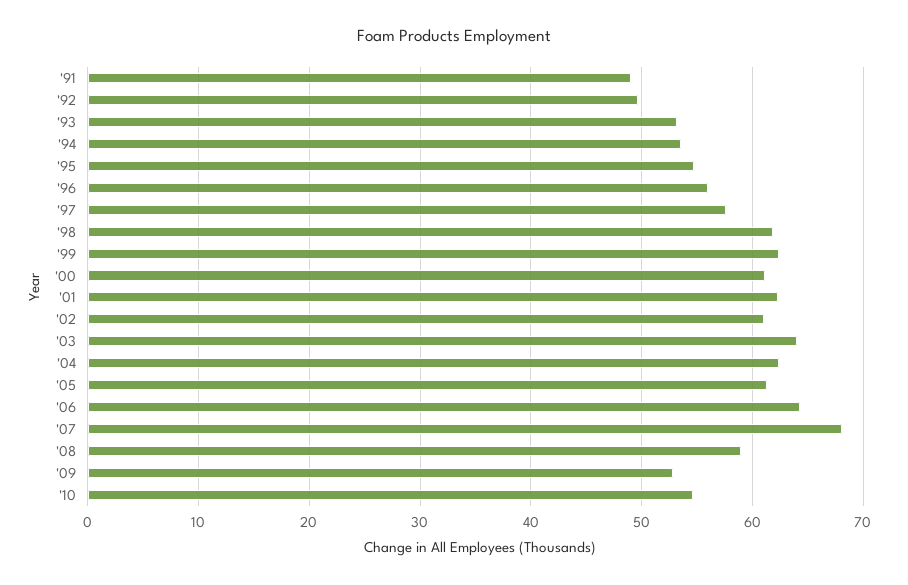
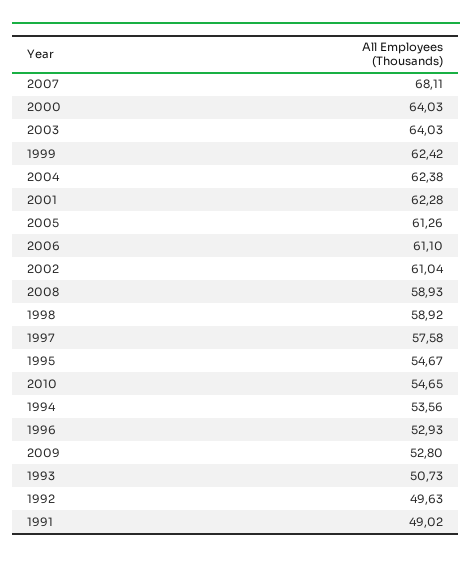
'93: 53 -> 50.73
'96: 56 -> 52.93
'98: 62 -> 58.92
'00: 61 -> 64.03
'06: 64 -> 61.1

